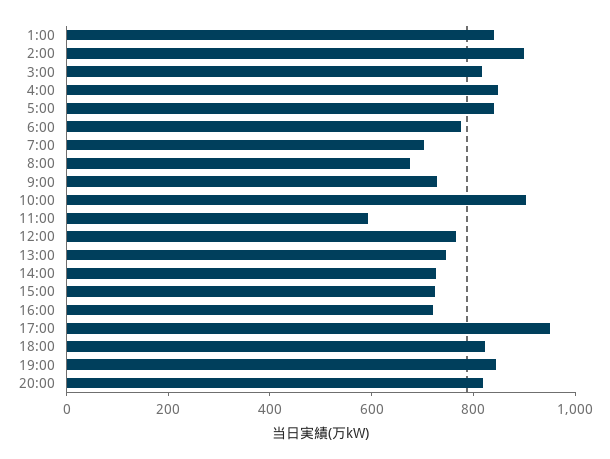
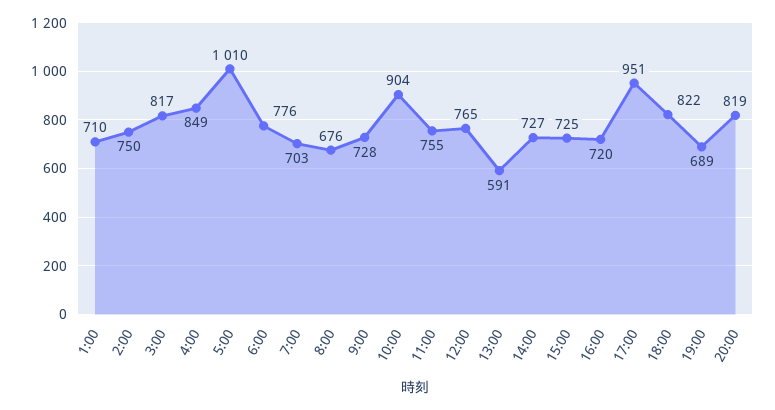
1:00: 850 -> 710
2:00: 900 -> 750
5:00: 850 -> 1010
11:00: 600 -> 755
13:00: 750 -> 591
19:00: 850 -> 689

